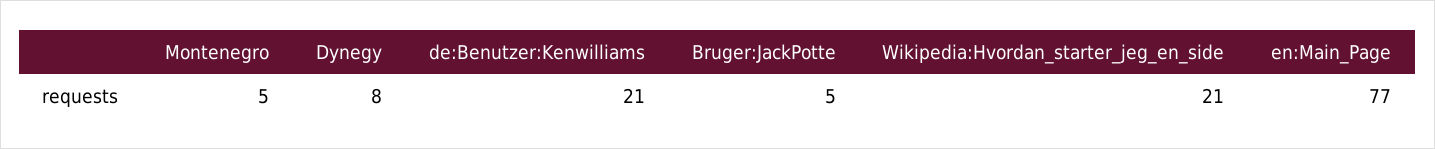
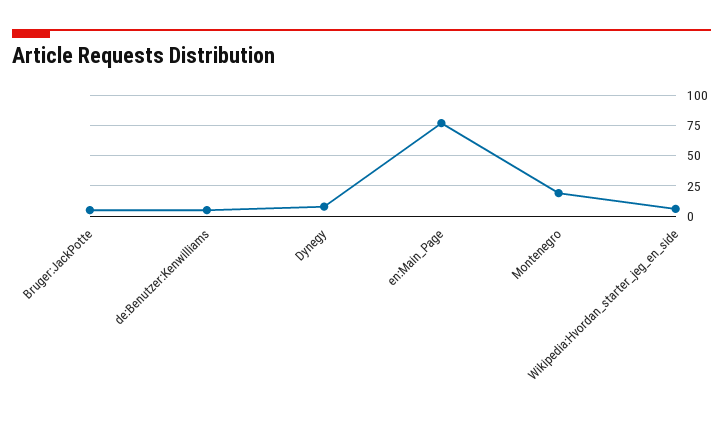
Montenegro: 5 -> 20
de:Benutzer:Kenwilliams: 21 -> 5
Wikipedia:Hvordan_starter_jeg_en_side: 21 -> 5

